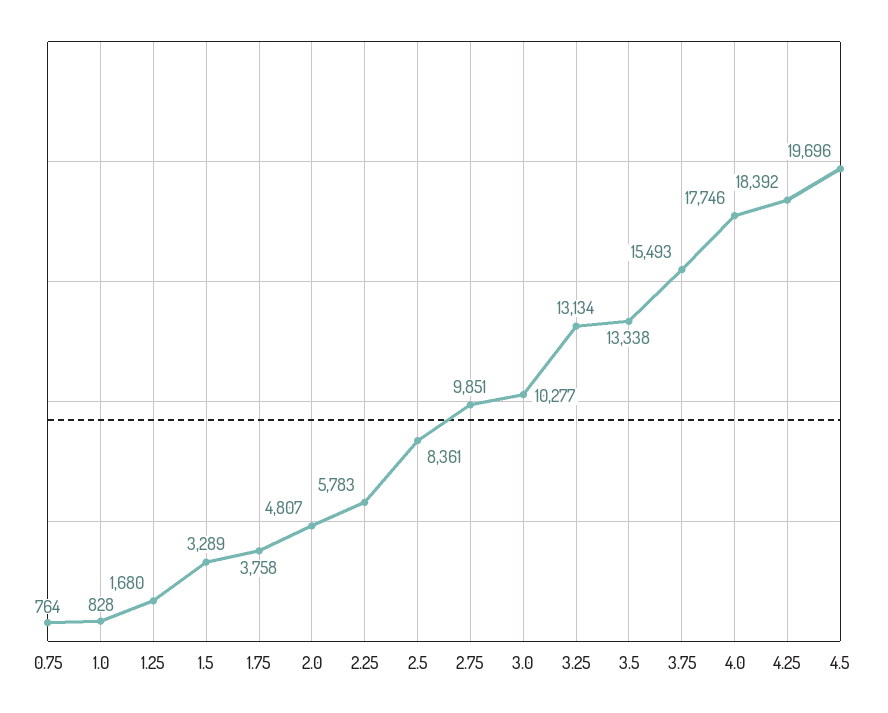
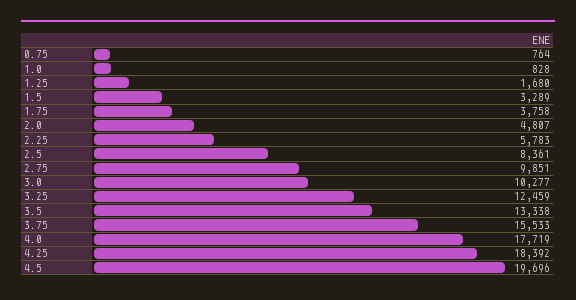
3.25: 13134 -> 12459
3.75: 15493 -> 15533
4.0: 17746 -> 17719

